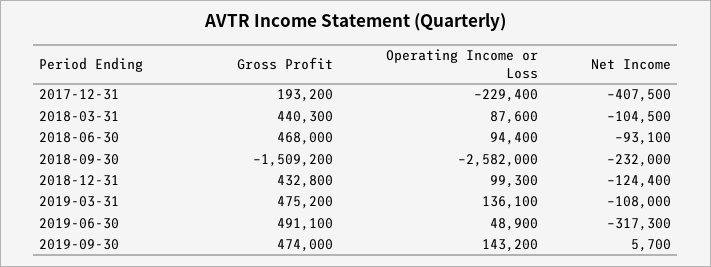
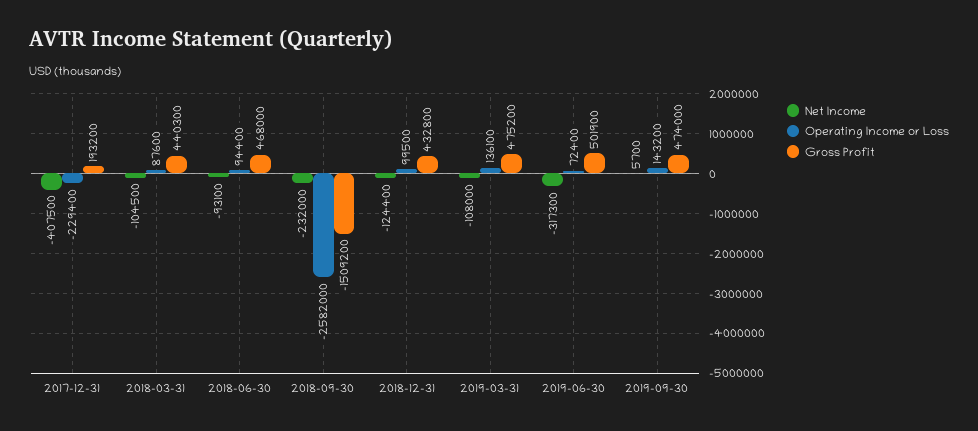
Operating Income or Loss, 2018-12-31: 99300 -> 99500
Gross Profit, 2019-06-30: 491100 -> 501900
Operating Income or Loss, 2019-06-30: 48900 -> 72400

